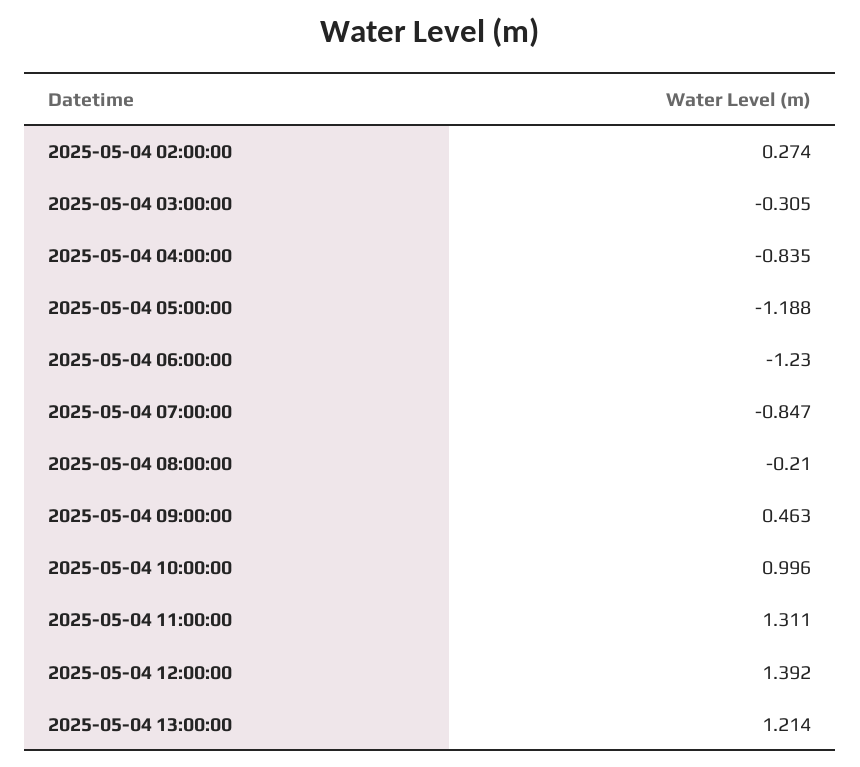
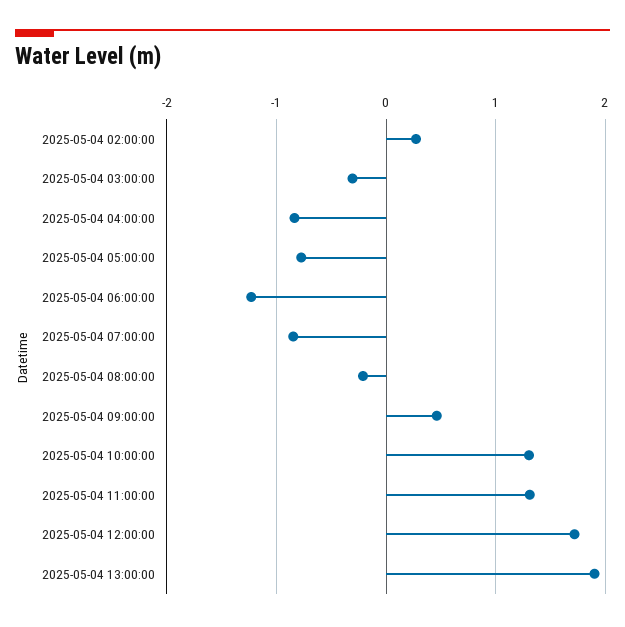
2025-05-04 05:00:00: -1.188 -> -0.8
2025-05-04 10:00:00: 0.996 -> 1.3
2025-05-04 12:00:00: 1.392 -> 1.7
2025-05-04 13:00:00: 1.214 -> 1.9

